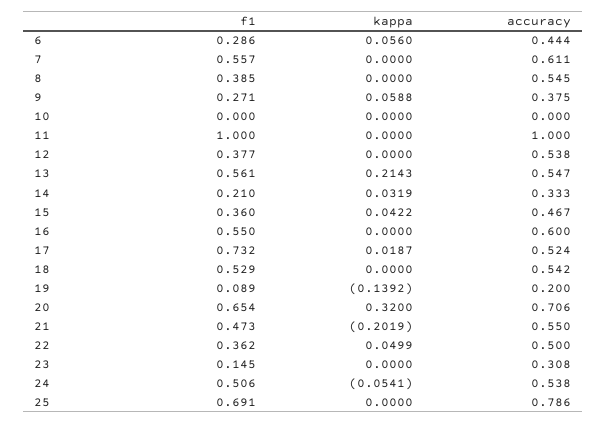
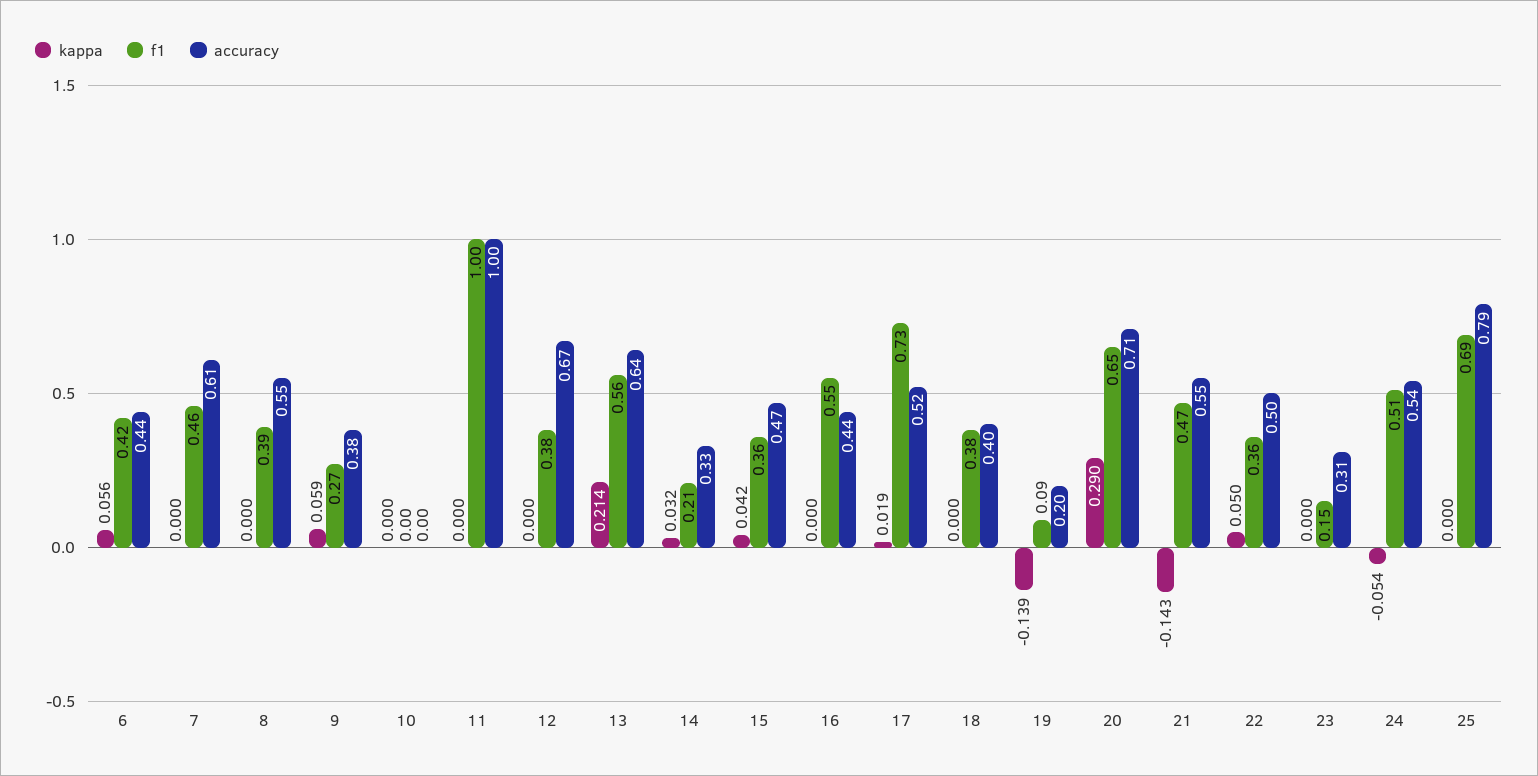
f1, 6: 0.286 -> 0.42
f1, 7: 0.557 -> 0.46
accuracy, 12: 0.538 -> 0.67
accuracy, 13: 0.547 -> 0.64
accuracy, 16: 0.6 -> 0.44
f1, 18: 0.529 -> 0.38
accuracy, 18: 0.542 -> 0.4
kappa, 20: 0.32 -> 0.29
kappa, 21: -0.2019 -> -0.143

